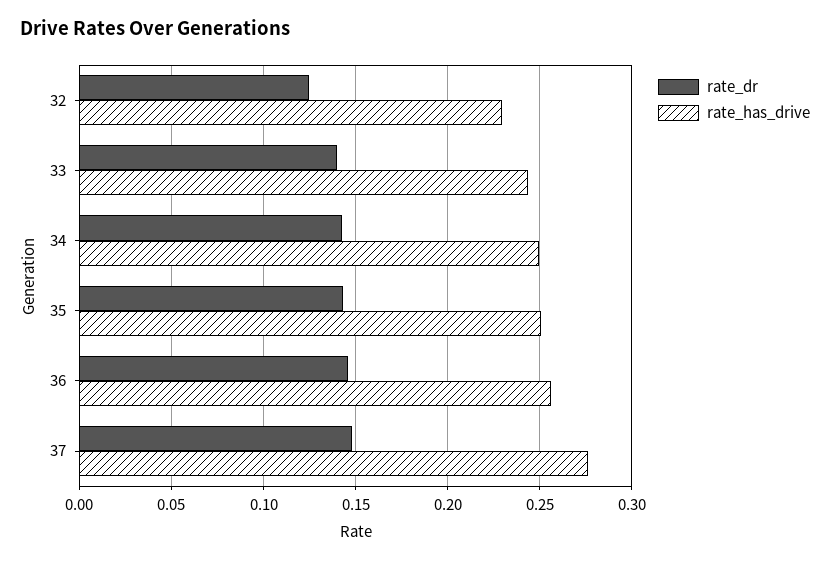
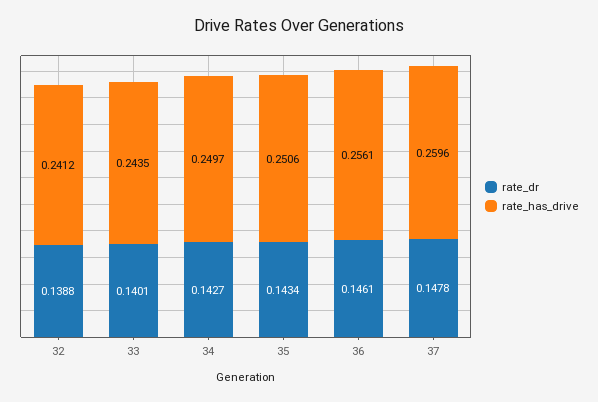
rate_dr, 32: 0.125 -> 0.1388
rate_has_drive, 32: 0.23 -> 0.2412
rate_has_drive, 37: 0.275 -> 0.2596

